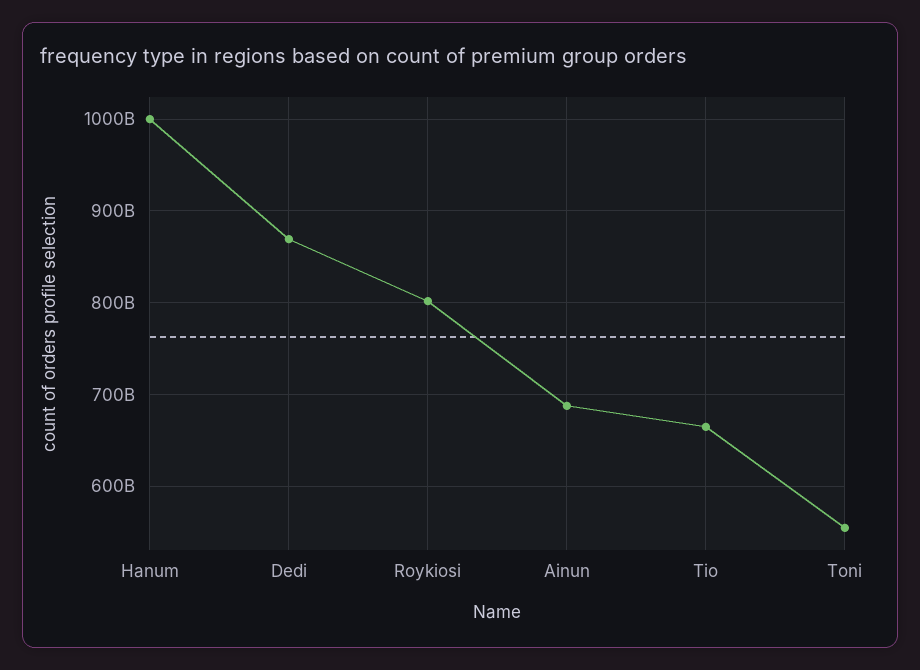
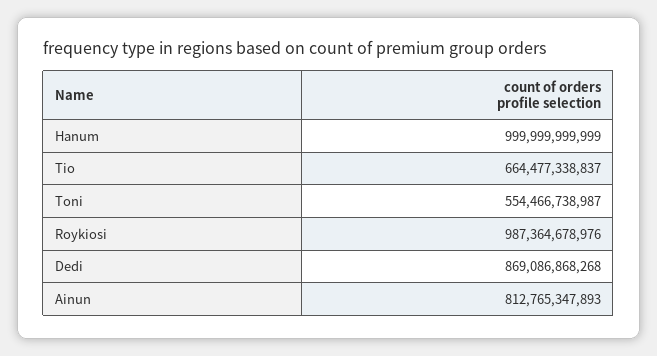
Roykiosi: 800000000000 -> 987364678976
Ainun: 690000000000 -> 812765347893

